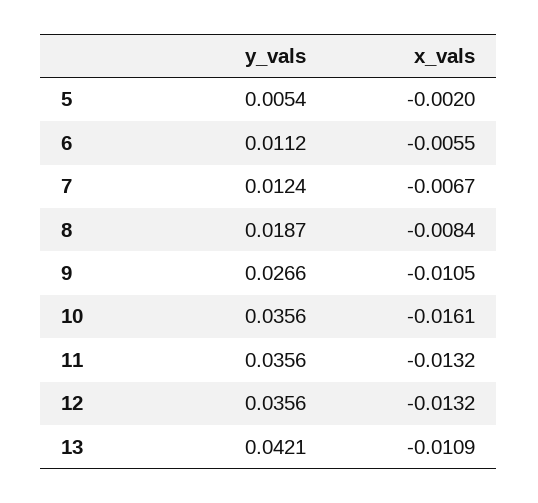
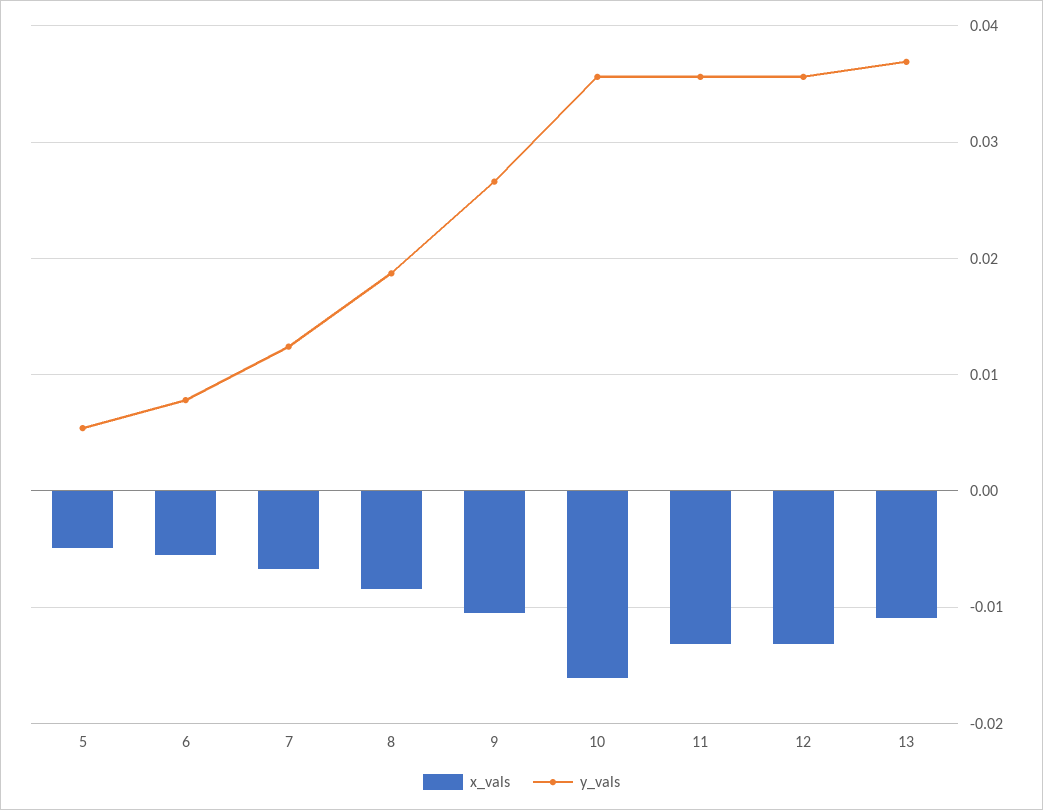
x_vals, 5: -0.002 -> -0.005
y_vals, 6: 0.0112 -> 0.008
y_vals, 13: 0.0421 -> 0.037

